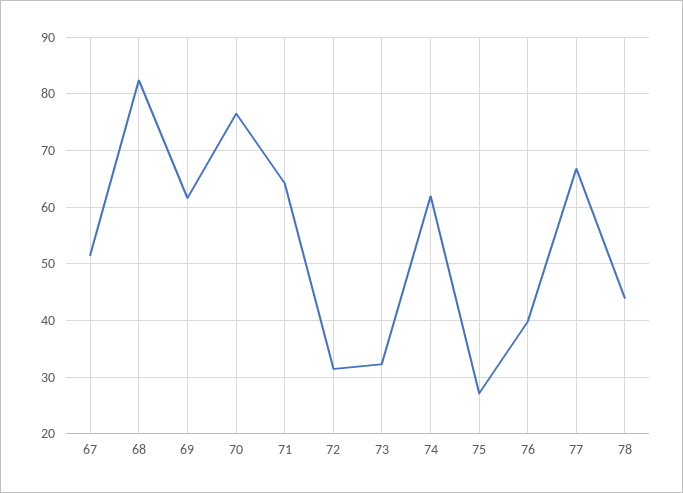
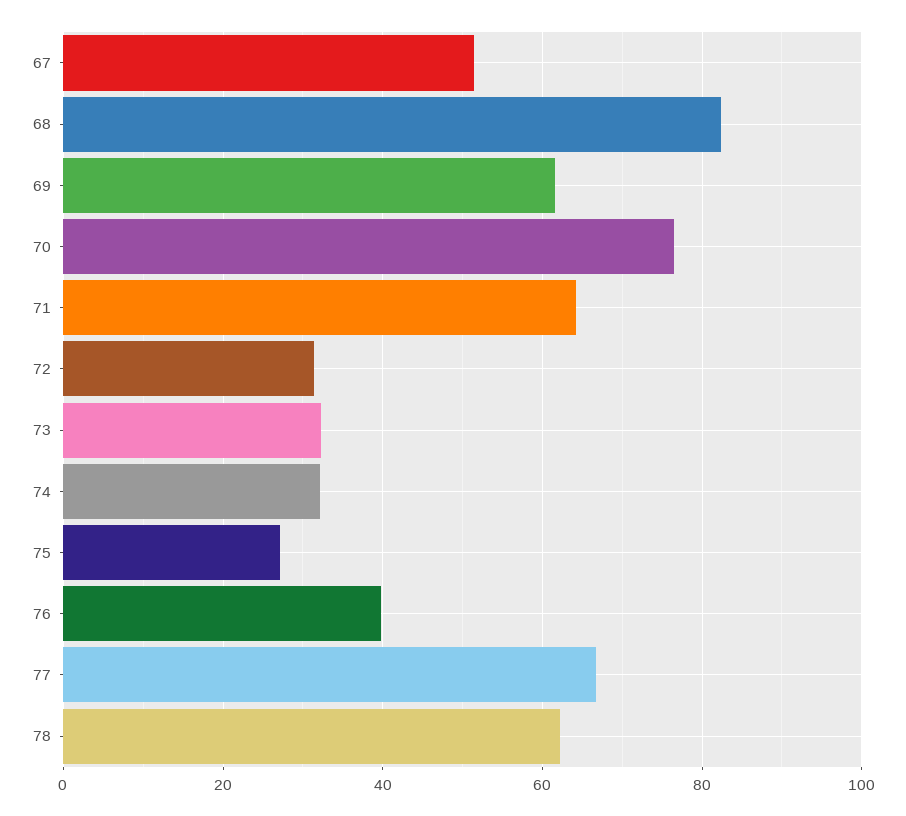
74: 62 -> 32
78: 44 -> 62

